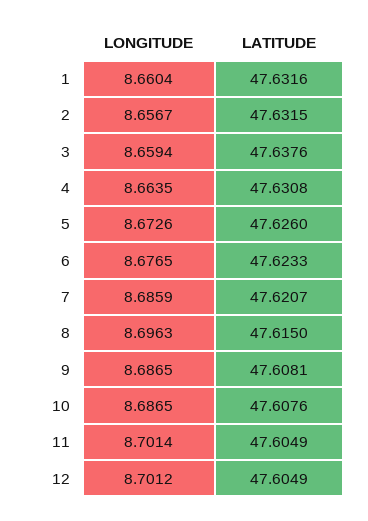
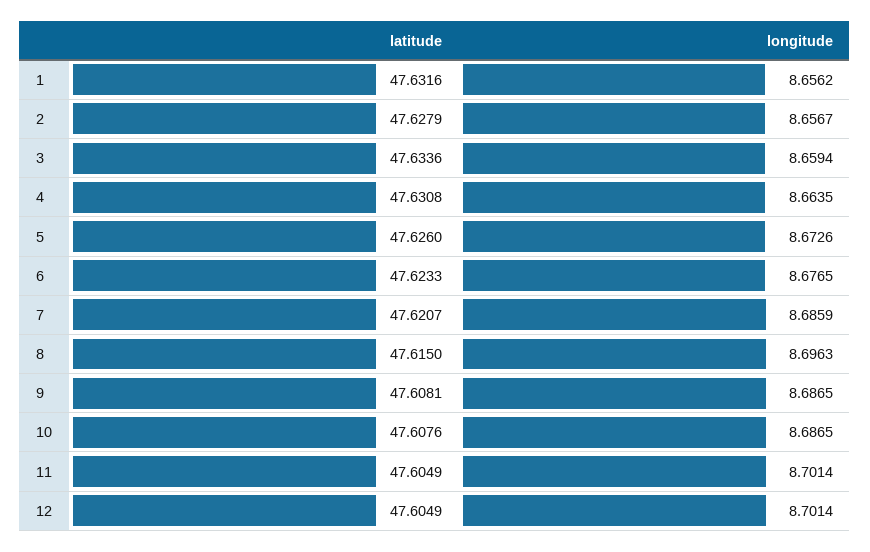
LONGITUDE, 1: 8.6604 -> 8.6562
LATITUDE, 2: 47.6315 -> 47.6279
LATITUDE, 3: 47.6376 -> 47.6336
LONGITUDE, 12: 8.7012 -> 8.7014

